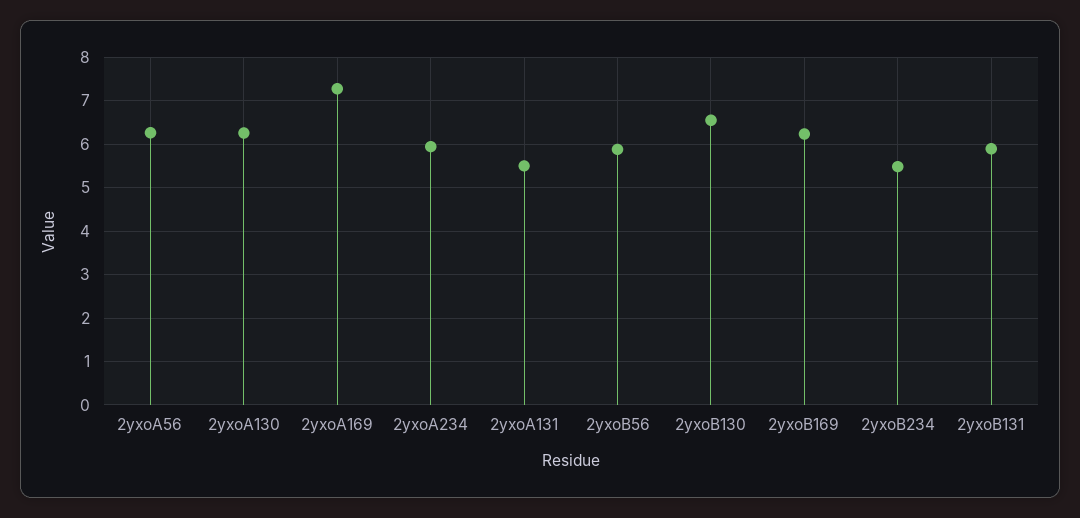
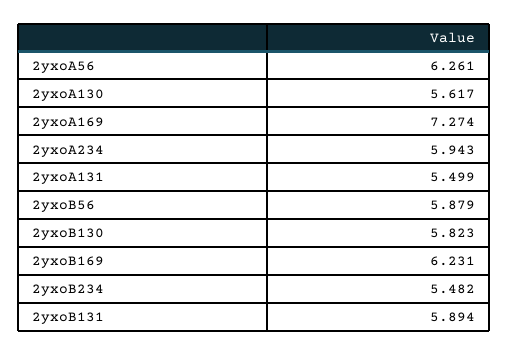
2yxoA130: 6.2 -> 5.617
2yxoB130: 6.6 -> 5.823

